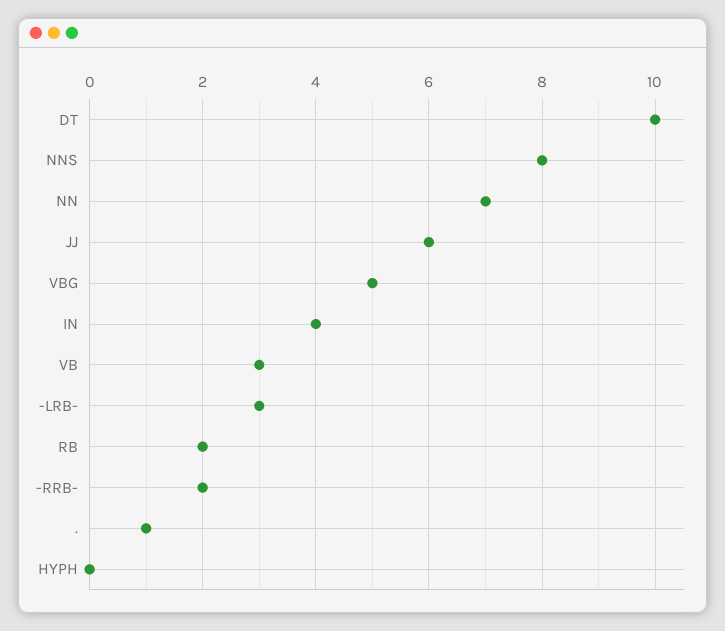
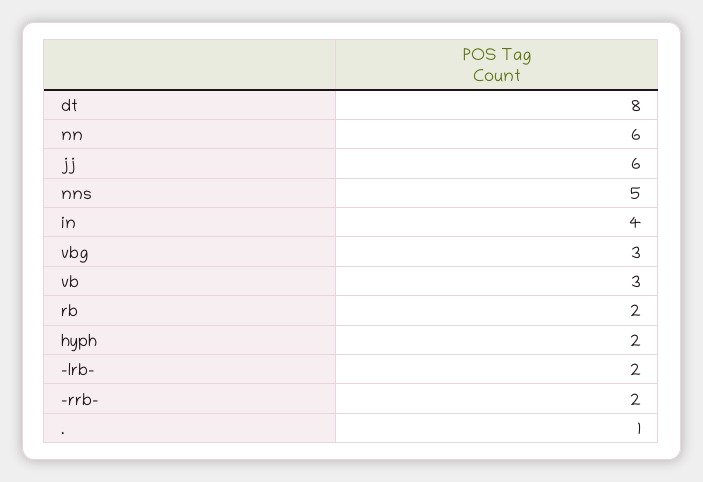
DT: 10 -> 8
NNS: 8 -> 5
NN: 7 -> 6
VBG: 5 -> 3
-LRB-: 3 -> 2
HYPH: 0 -> 2

